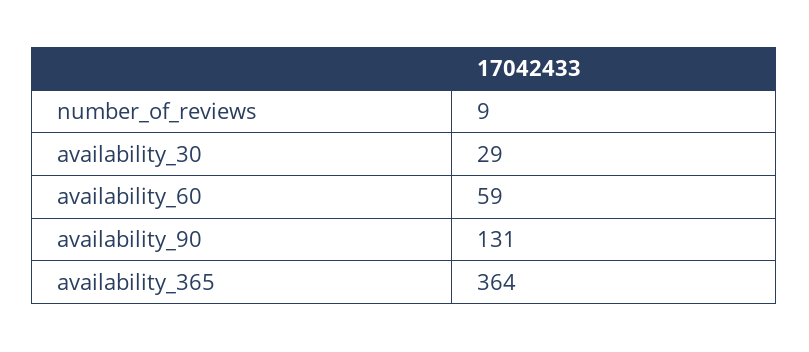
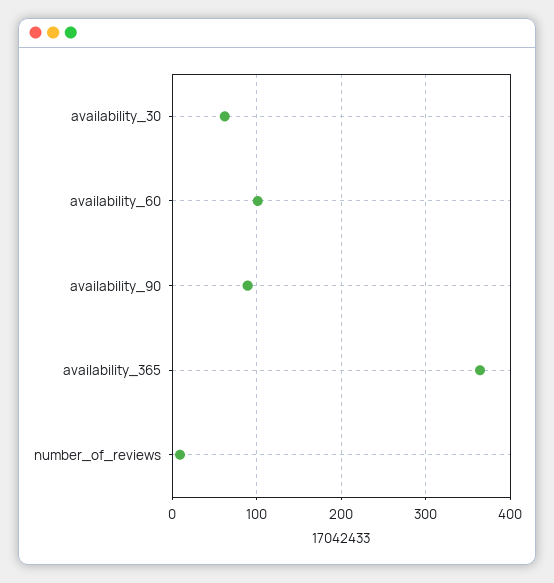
availability_30: 29 -> 60
availability_60: 59 -> 100
availability_90: 131 -> 90

